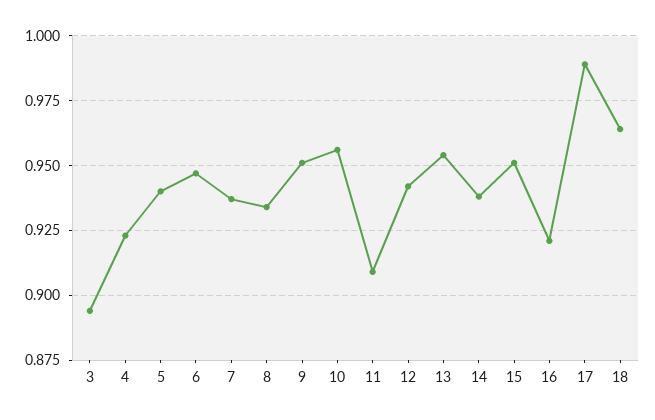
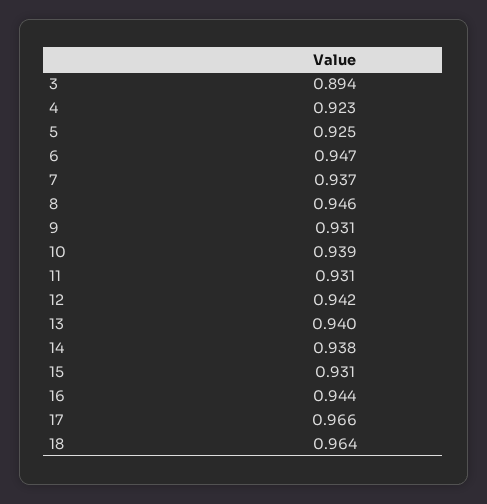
5: 0.94 -> 0.925
8: 0.935 -> 0.946
9: 0.95 -> 0.931
10: 0.955 -> 0.939
11: 0.91 -> 0.931
13: 0.955 -> 0.94
15: 0.95 -> 0.931
16: 0.92 -> 0.944
17: 0.99 -> 0.966

